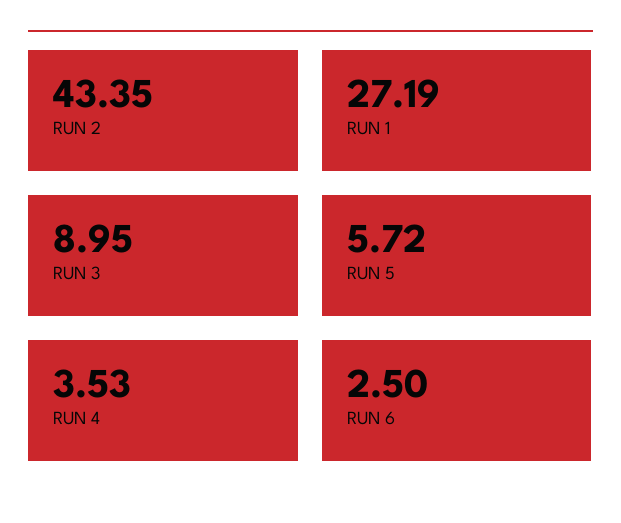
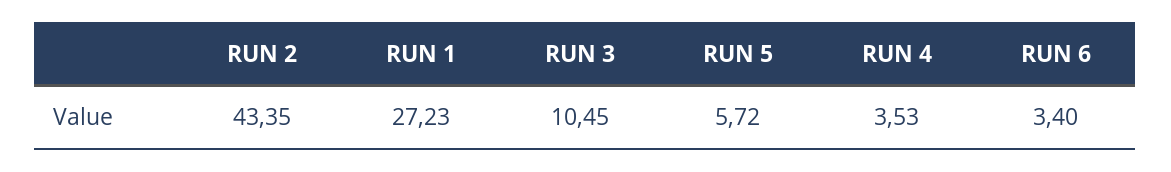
RUN 1: 27.19 -> 27.23
RUN 3: 8.95 -> 10.45
RUN 6: 2.5 -> 3.4

